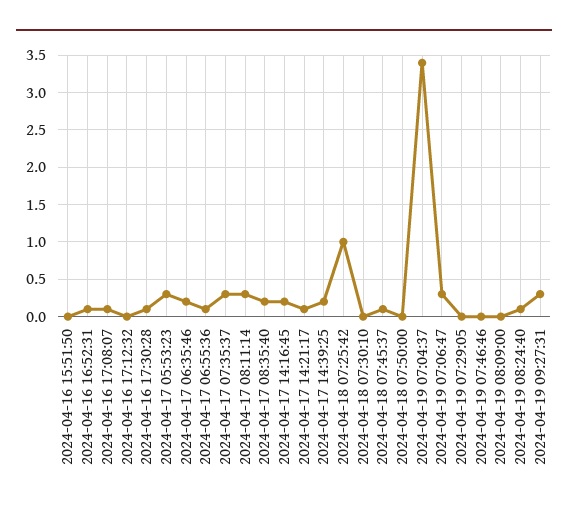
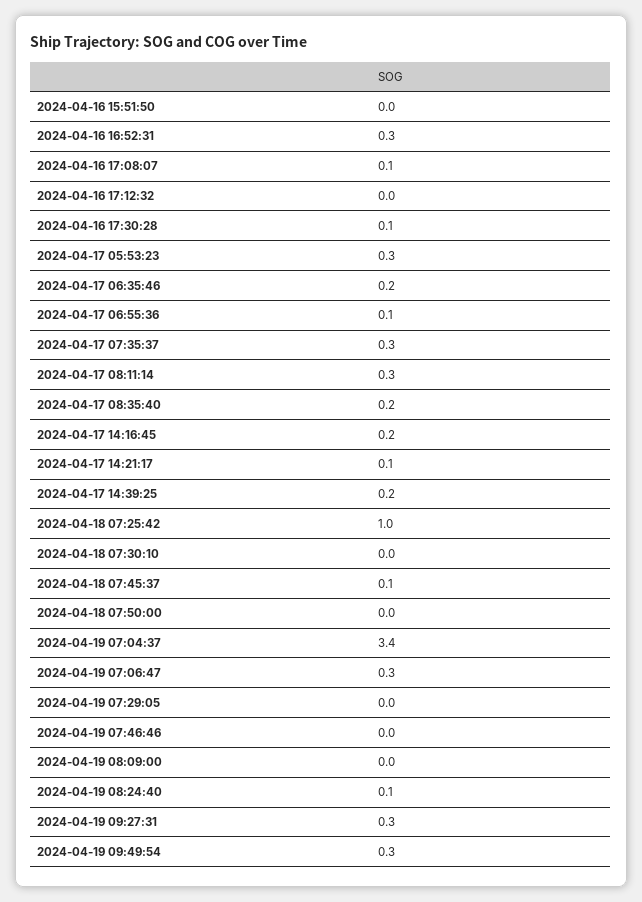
2024-04-16 16:52:31: 0.1 -> 0.3
2024-04-19 09:49:54: none -> 0.3

